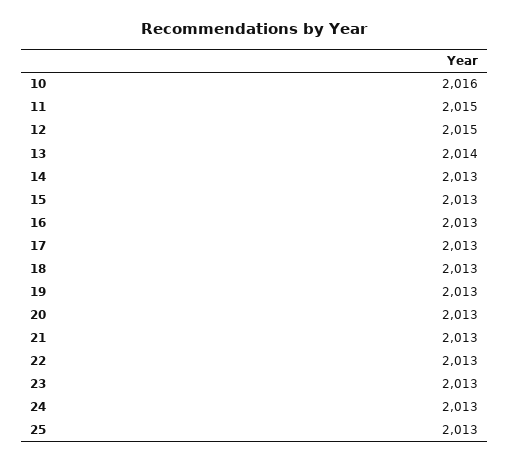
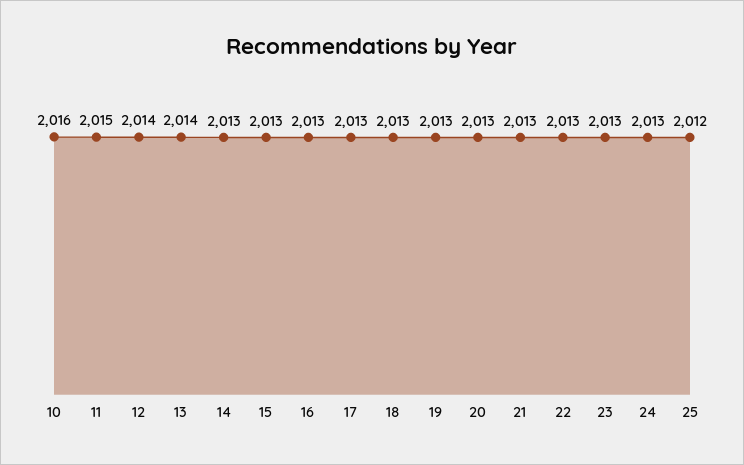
12: 2015 -> 2014
25: 2013 -> 2012

